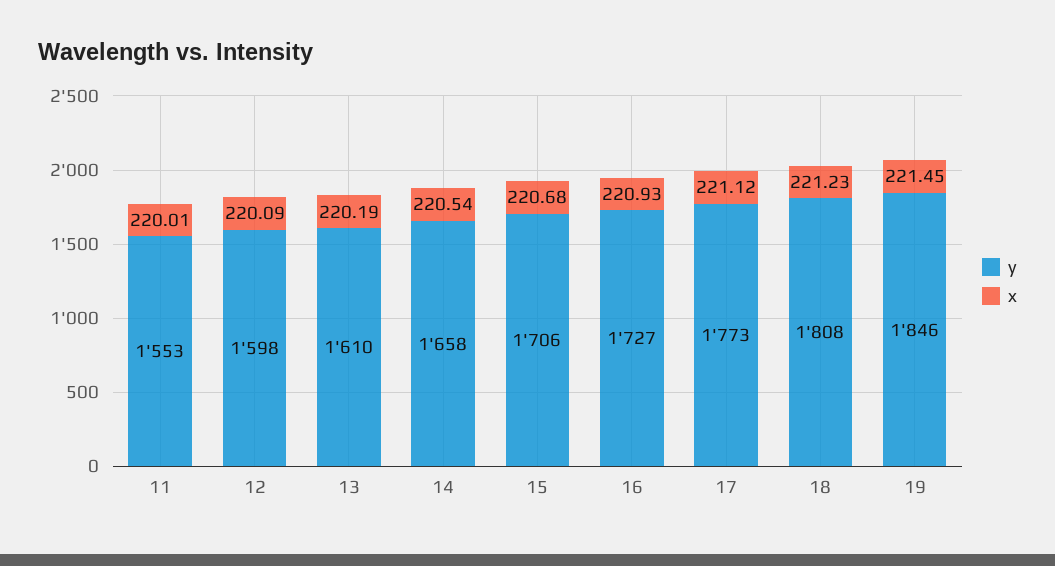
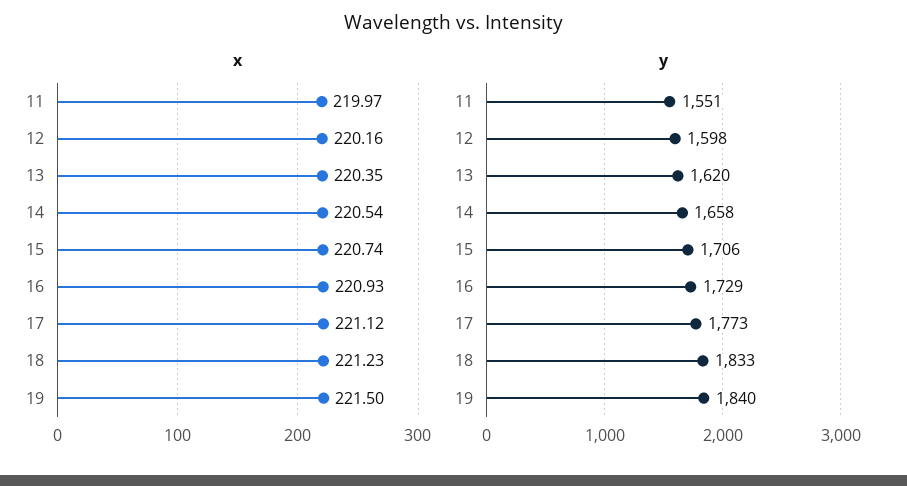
y, 11: 1553 -> 1551
x, 11: 220.01 -> 219.97
x, 12: 220.09 -> 220.16
y, 13: 1610 -> 1620
x, 13: 220.19 -> 220.35
x, 15: 220.68 -> 220.74
y, 16: 1727 -> 1729
y, 18: 1808 -> 1833
y, 19: 1846 -> 1840
x, 19: 221.45 -> 221.5

